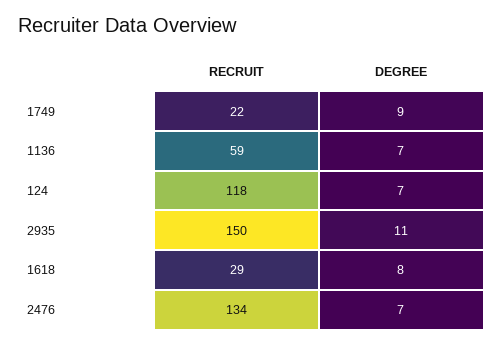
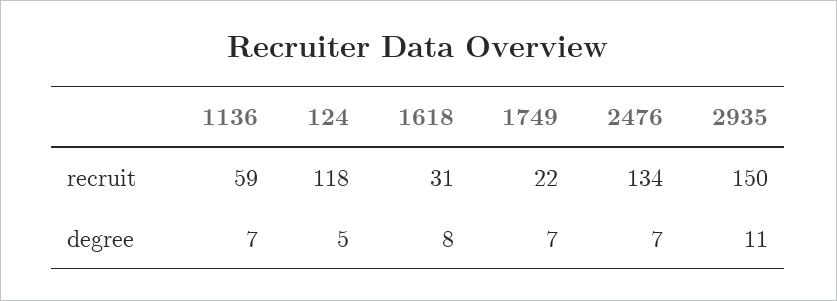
DEGREE, 1749: 9 -> 7
DEGREE, 124: 7 -> 5
RECRUIT, 1618: 29 -> 31

